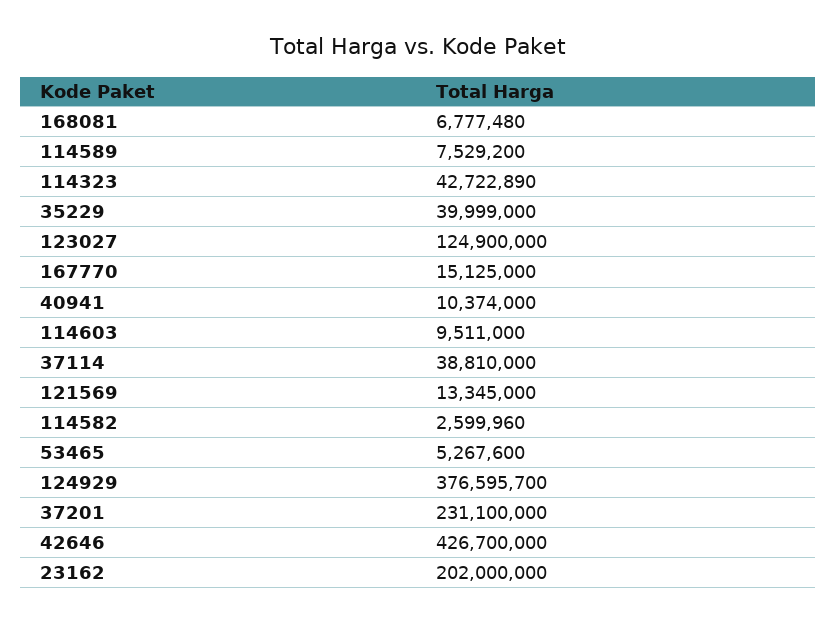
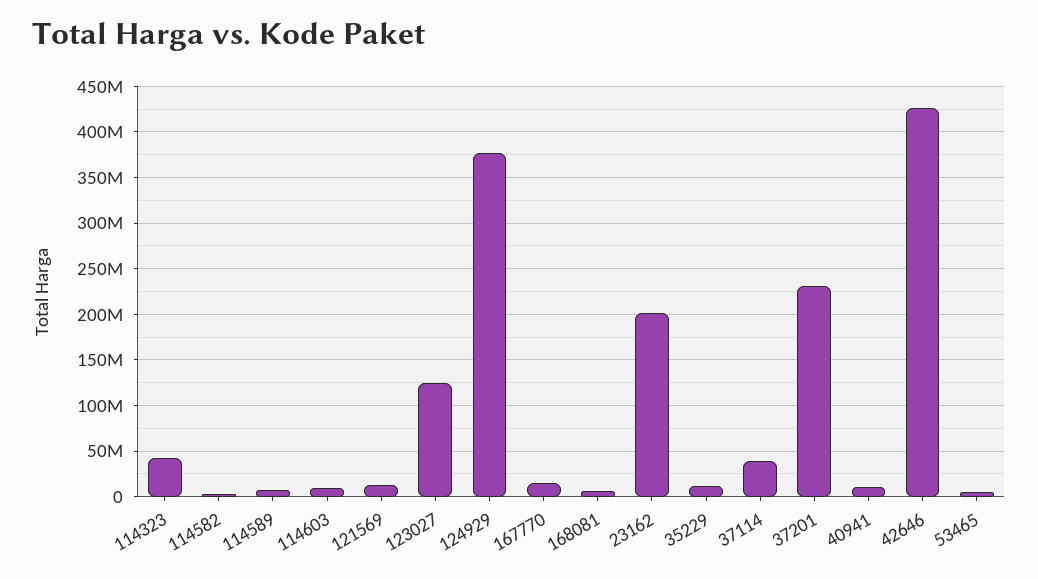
35229: 39999000 -> 10000000

